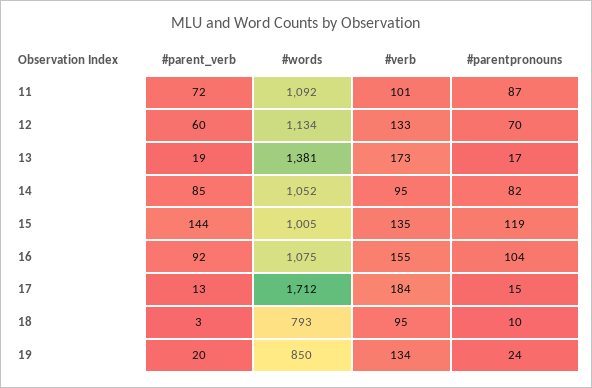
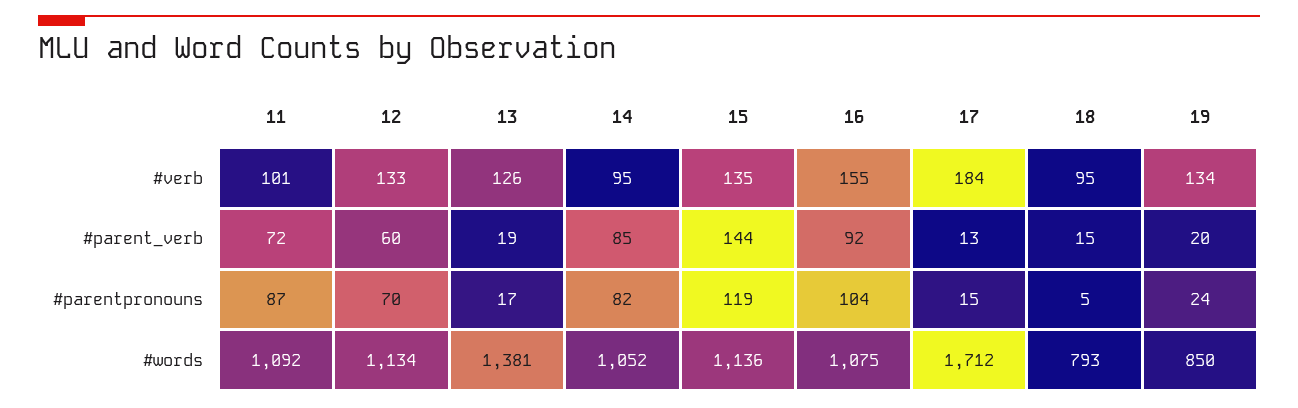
#verb, 13: 173 -> 126
#words, 15: 1005 -> 1136
#parent_verb, 18: 3 -> 15
#parentpronouns, 18: 10 -> 5

